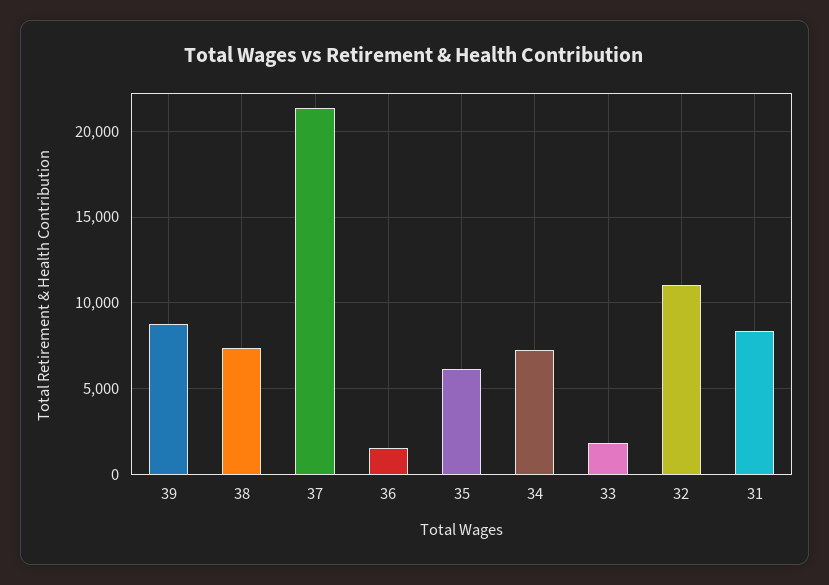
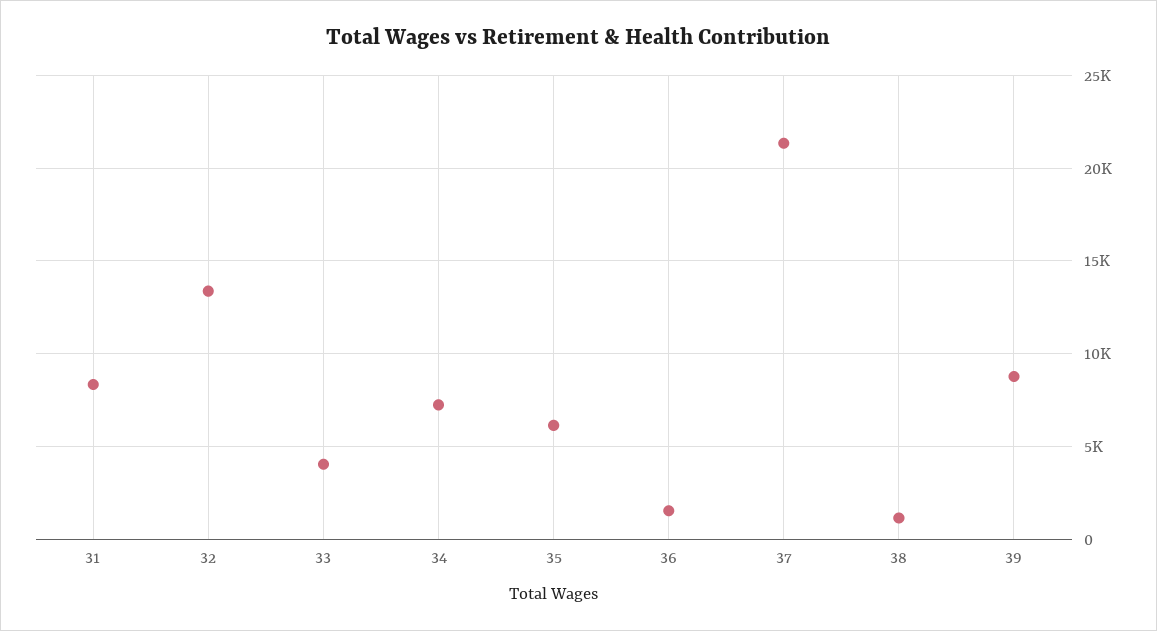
38: 7500 -> 1000
33: 2000 -> 4000
32: 11000 -> 13500

